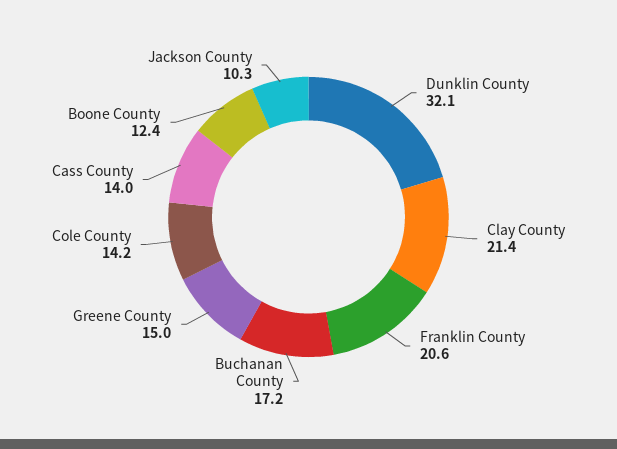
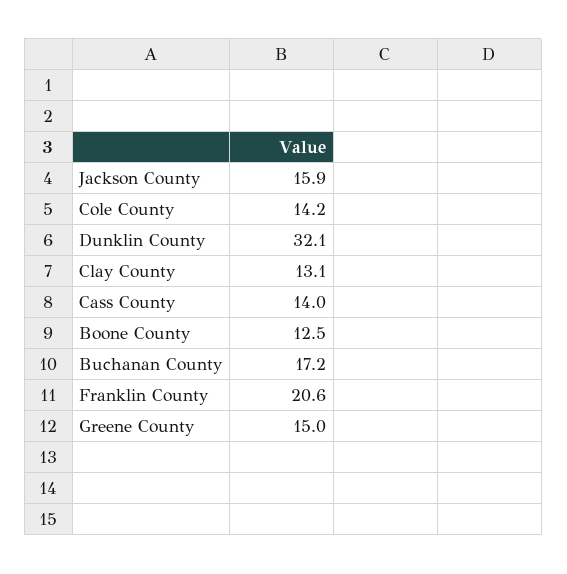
Clay County: 21.4 -> 13.1
Boone County: 12.4 -> 12.5
Jackson County: 10.3 -> 15.9

